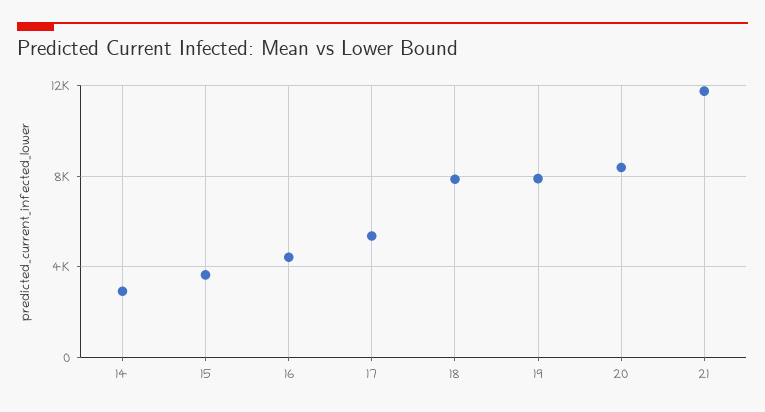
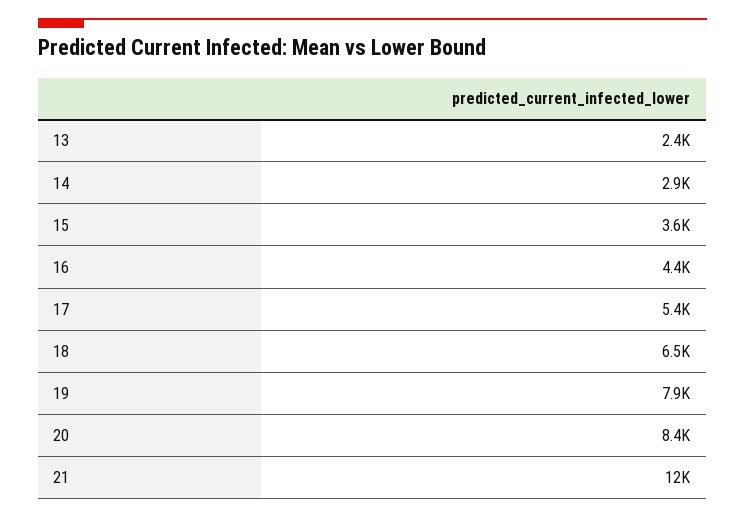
18: 8000 -> 6500
13: none -> 2400

